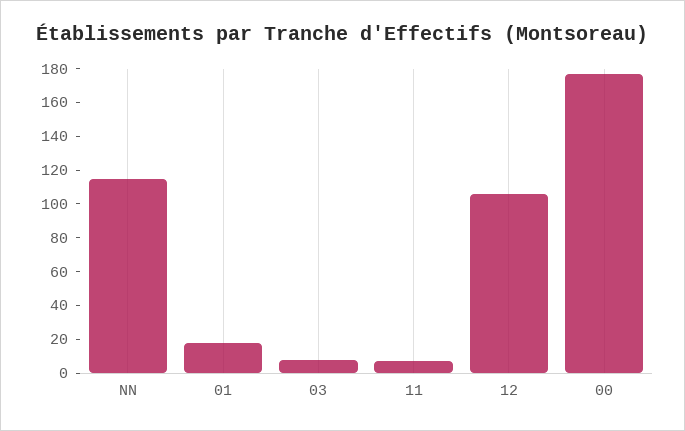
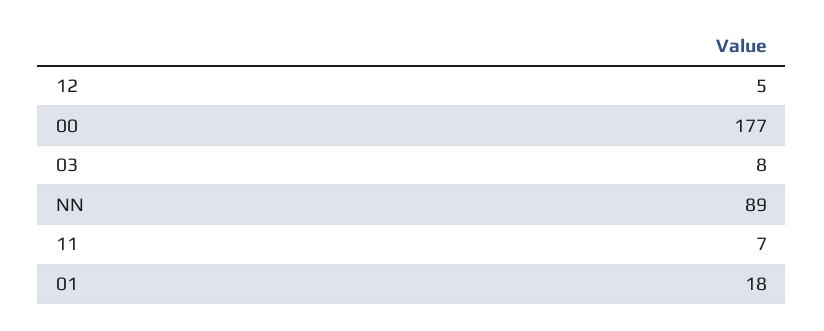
NN: 115 -> 89
12: 105 -> 5

